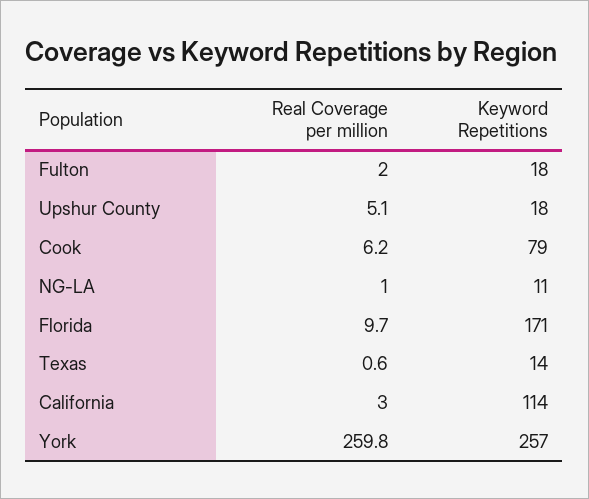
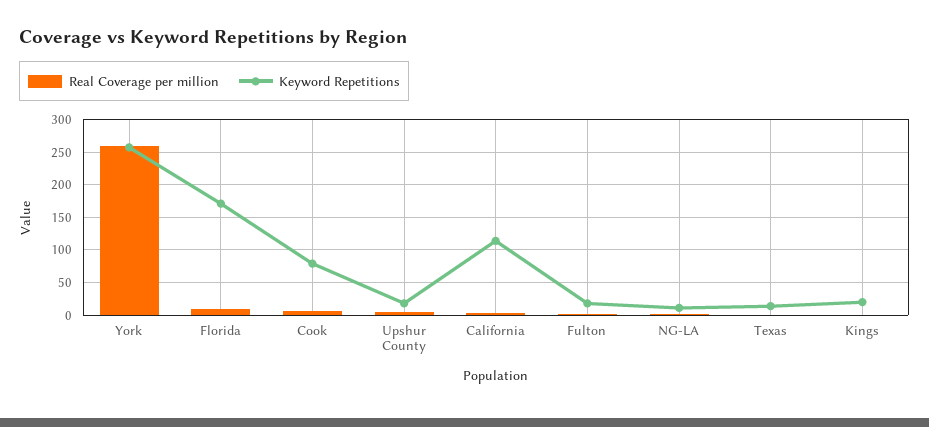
Real Coverage per million, Kings: none -> 0
Keyword Repetitions, Kings: none -> 20

